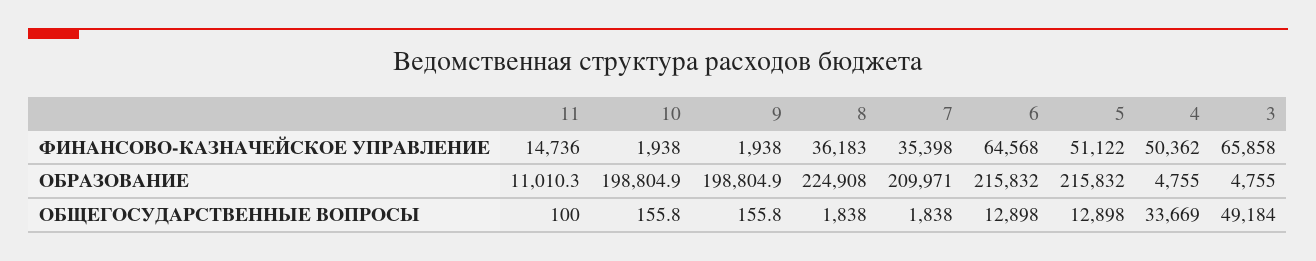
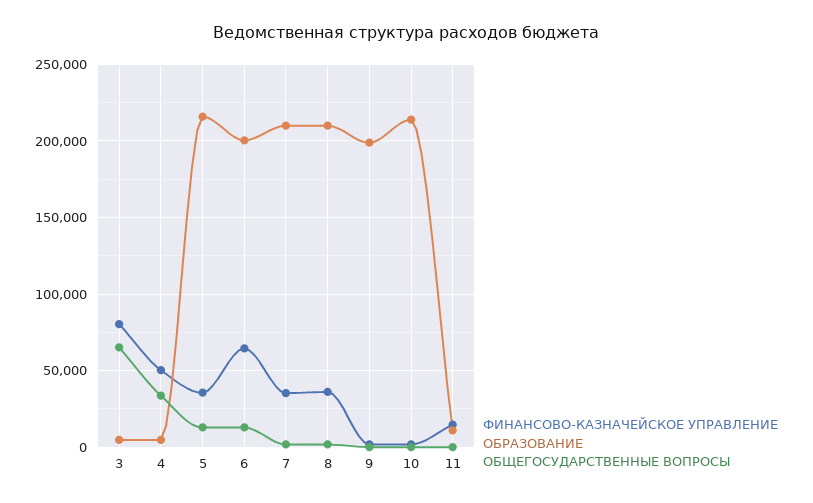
ФИНАНСОВО-КАЗНАЧЕЙСКОЕ УПРАВЛЕНИЕ, 5: 51122 -> 35000
ФИНАНСОВО-КАЗНАЧЕЙСКОЕ УПРАВЛЕНИЕ, 3: 65858 -> 80000
ОБРАЗОВАНИЕ, 10: 198804.9 -> 215000
ОБРАЗОВАНИЕ, 8: 224908 -> 210000
ОБРАЗОВАНИЕ, 6: 215832 -> 200000
ОБЩЕГОСУДАРСТВЕННЫЕ ВОПРОСЫ, 3: 49184 -> 65000

